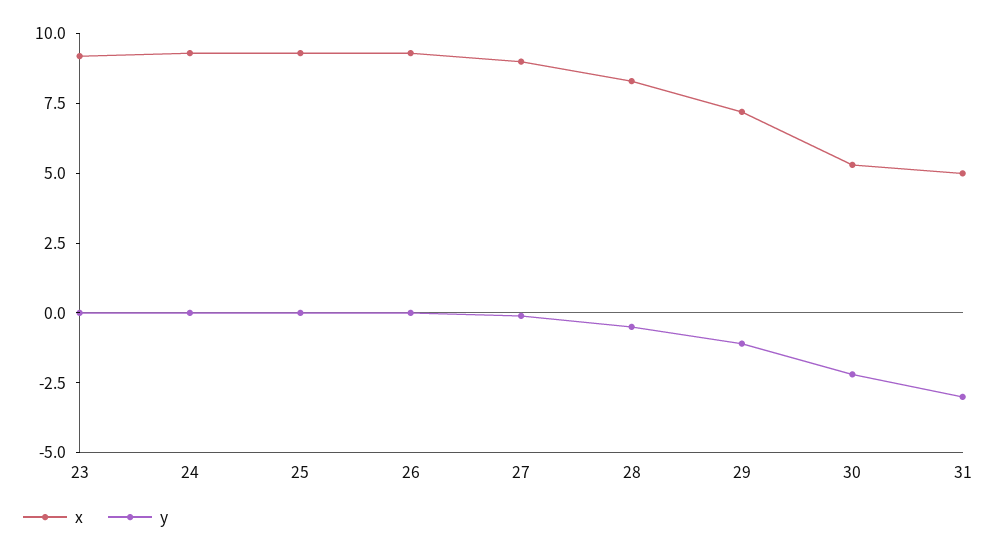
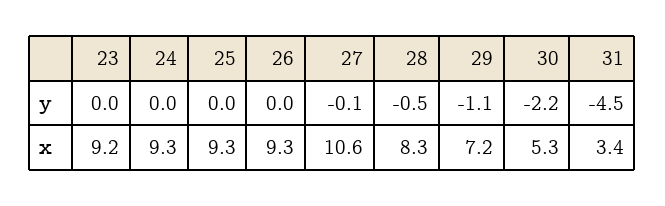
x, 27: 9 -> 10.6
x, 31: 5 -> 3.4
y, 31: -3 -> -4.5

